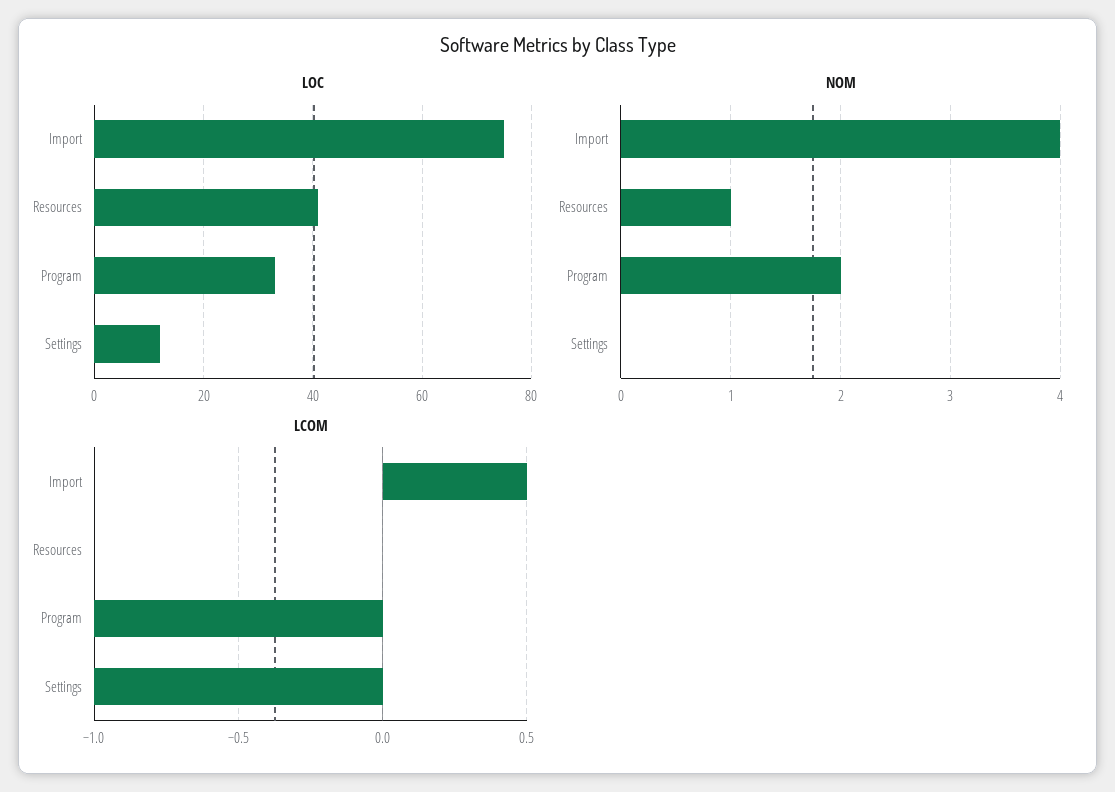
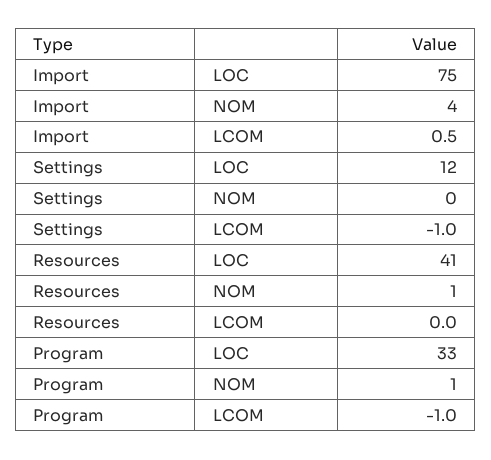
NOM, Program: 2 -> 1

